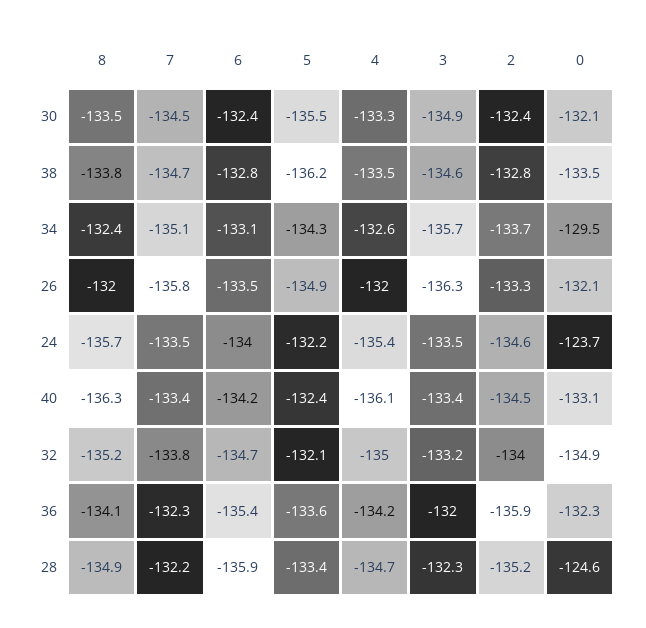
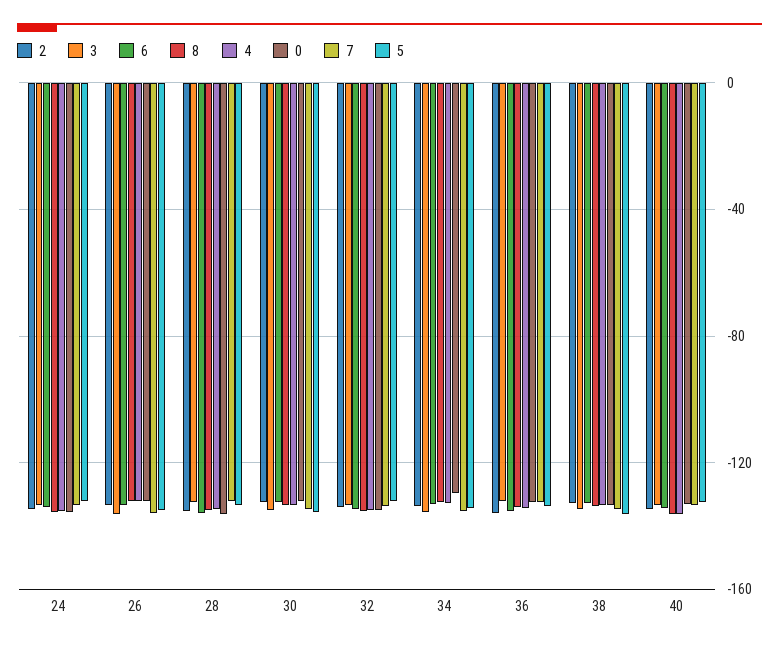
0, 24: -123.7 -> -135
0, 28: -124.6 -> -135

